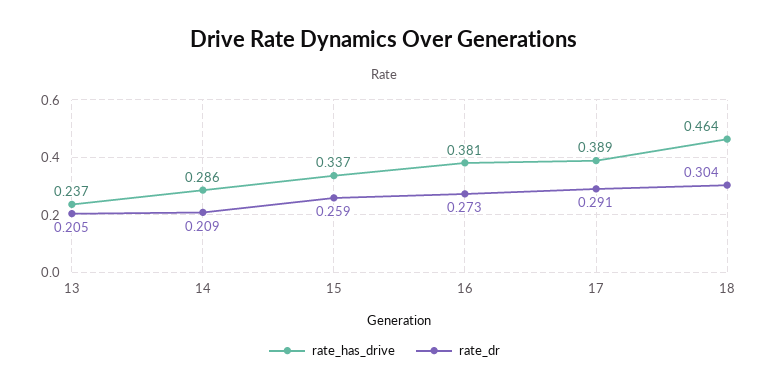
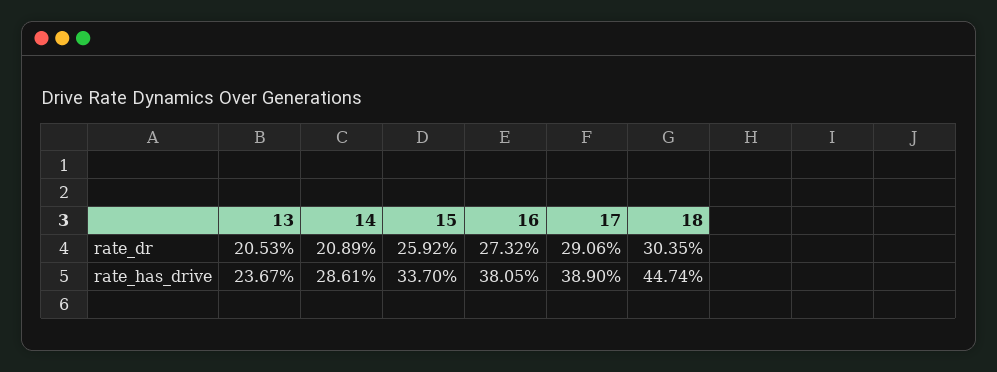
rate_has_drive, 18: 0.464 -> 0.4474

